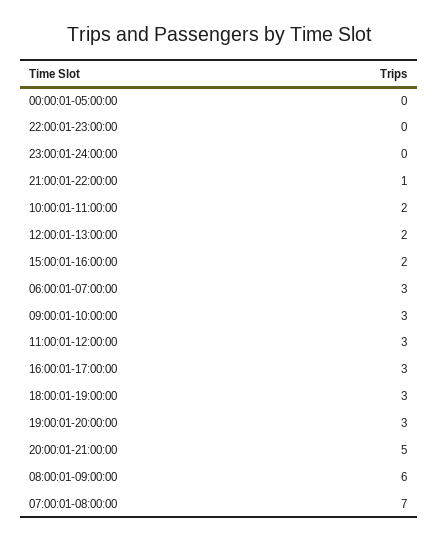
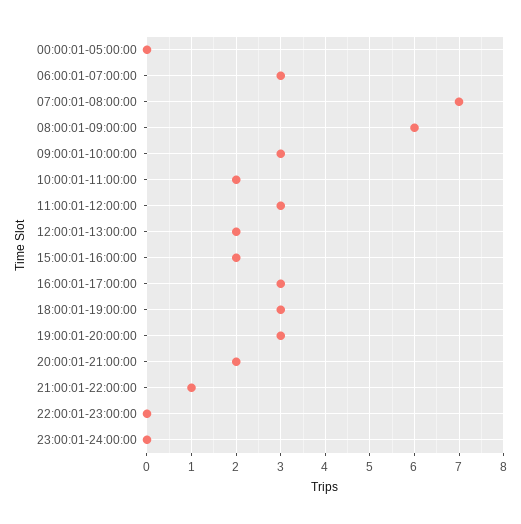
20:00:01-21:00:00: 5 -> 2

